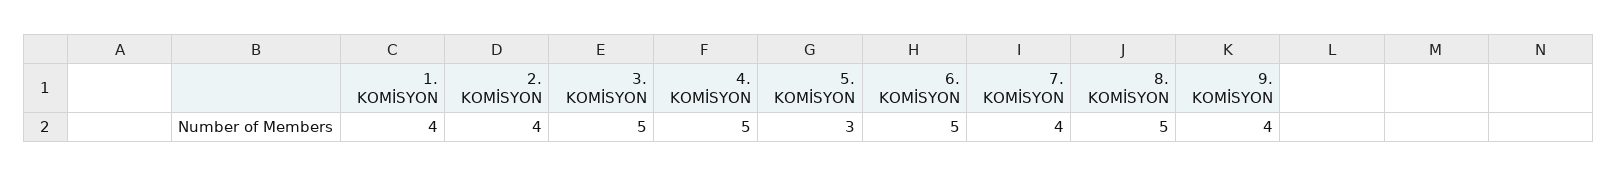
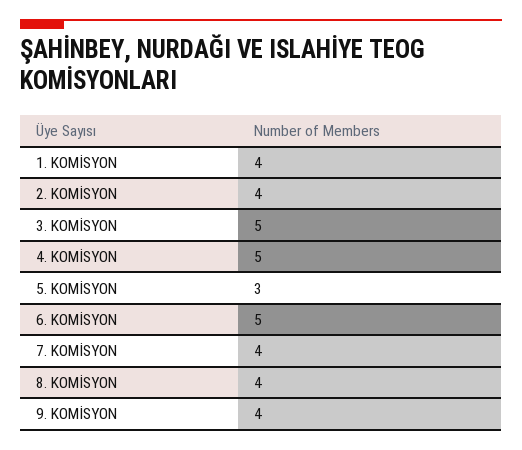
8. KOMİSYON: 5 -> 4

